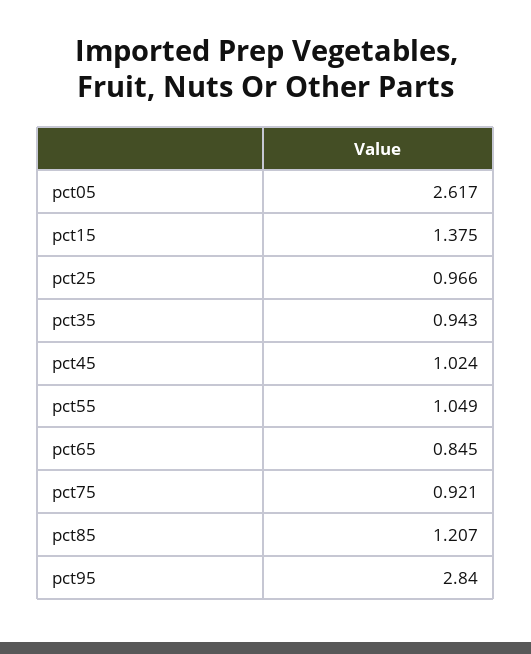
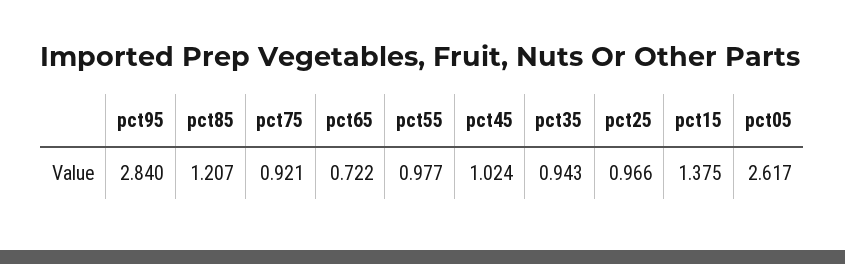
pct55: 1.049 -> 0.977
pct65: 0.845 -> 0.722

